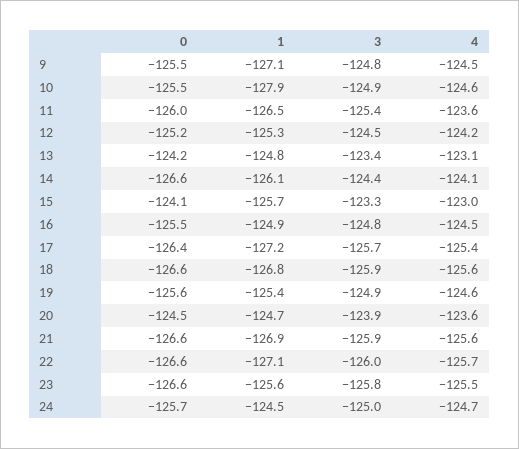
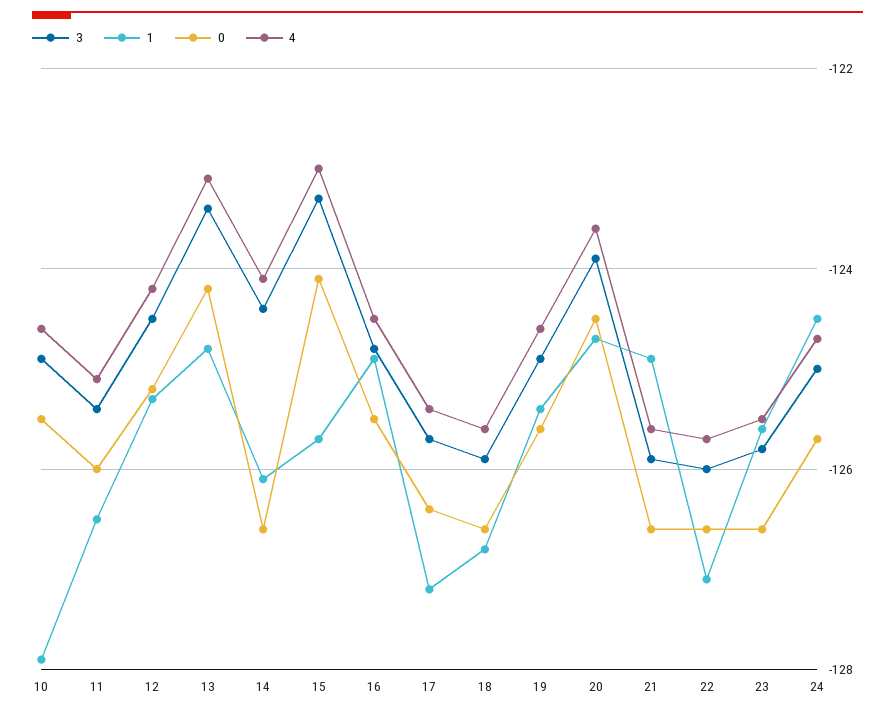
0, 9: -125.5 -> none
1, 9: -127.1 -> none
3, 9: -124.8 -> none
4, 9: -124.5 -> none
4, 11: -123.6 -> -125
1, 21: -126.9 -> -125

